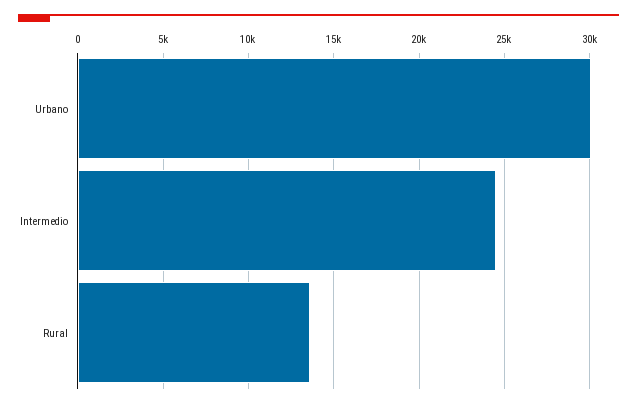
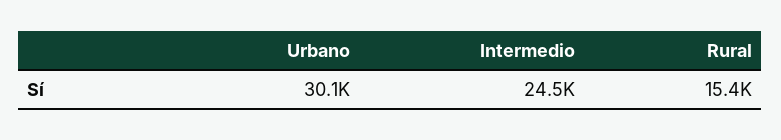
Rural: 13500 -> 15400

